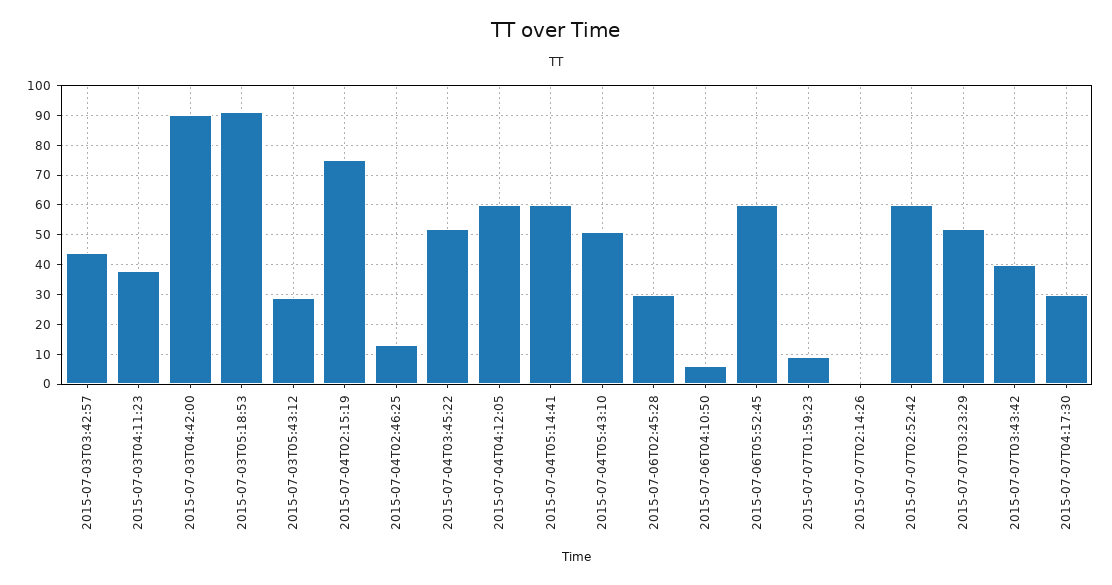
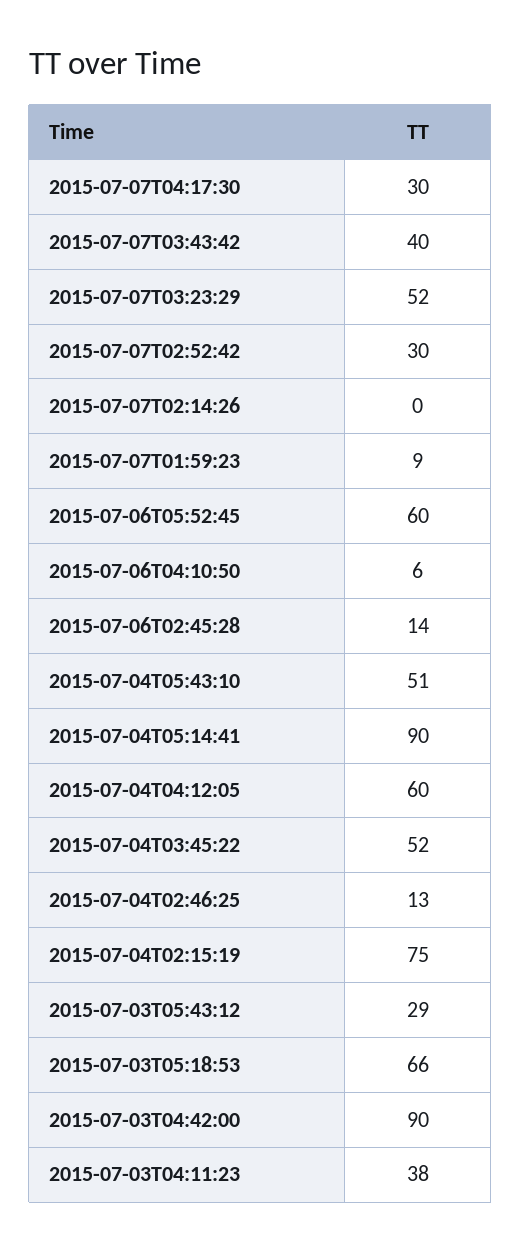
2015-07-03T03:42:57: 45 -> none
2015-07-03T05:18:53: 90 -> 66
2015-07-04T05:14:41: 60 -> 90
2015-07-06T02:45:28: 30 -> 14
2015-07-07T02:52:42: 60 -> 30

